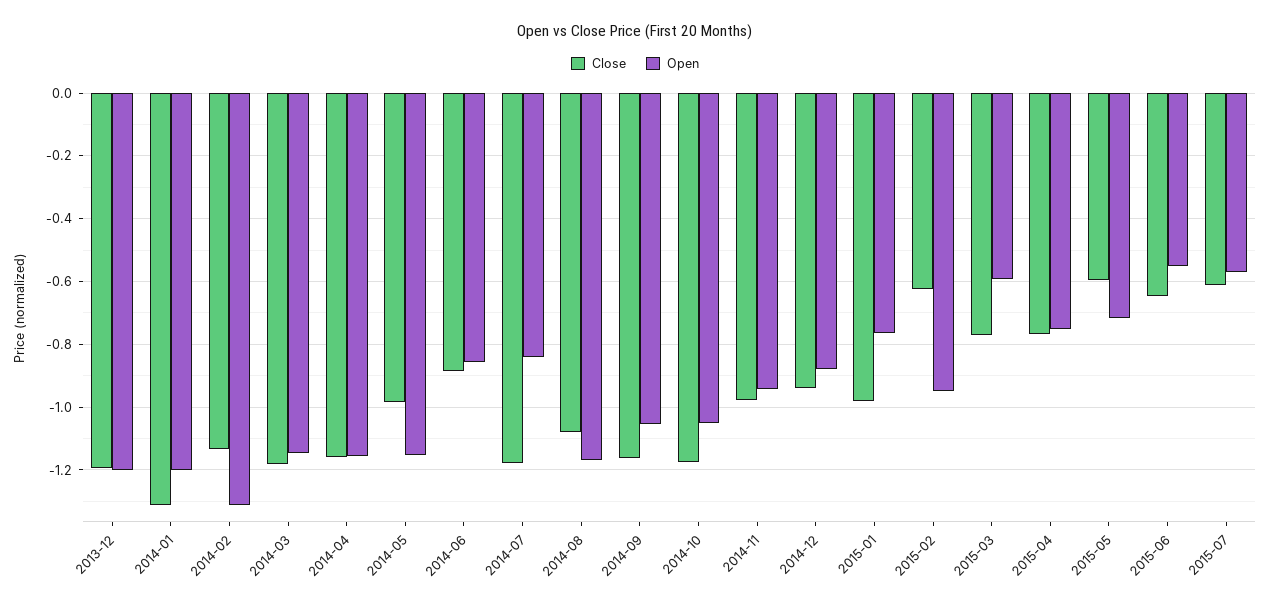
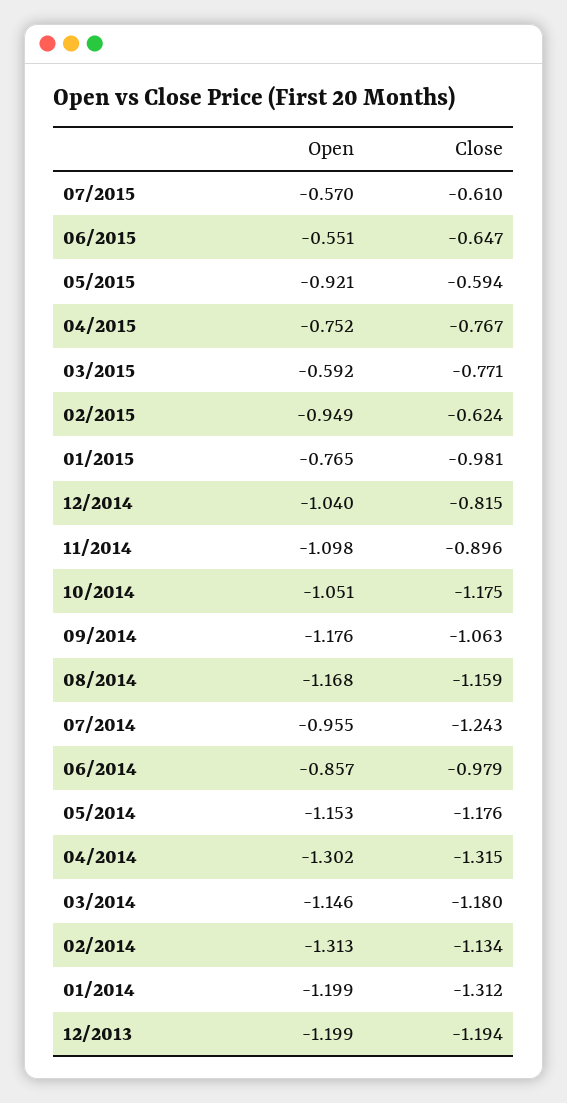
Close, 2014-04: -1.16 -> -1.315
Open, 2014-04: -1.16 -> -1.302
Close, 2014-05: -0.98 -> -1.176
Close, 2014-06: -0.88 -> -0.979
Close, 2014-07: -1.18 -> -1.243
Open, 2014-07: -0.84 -> -0.955
Close, 2014-08: -1.08 -> -1.159
Close, 2014-09: -1.16 -> -1.063
Open, 2014-09: -1.06 -> -1.176
Close, 2014-11: -0.98 -> -0.896
Open, 2014-11: -0.94 -> -1.098
Close, 2014-12: -0.94 -> -0.815
Open, 2014-12: -0.88 -> -1.04
Open, 2015-05: -0.72 -> -0.921

